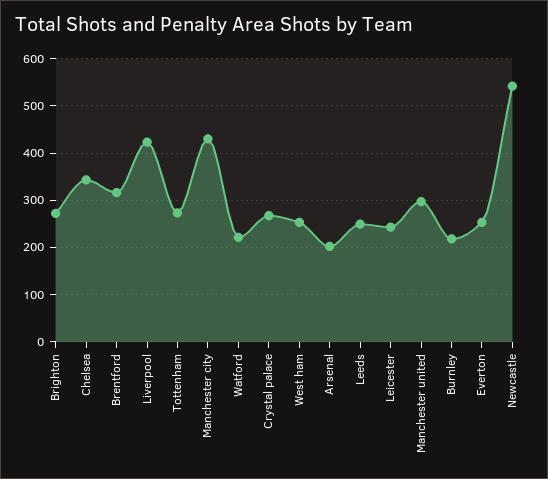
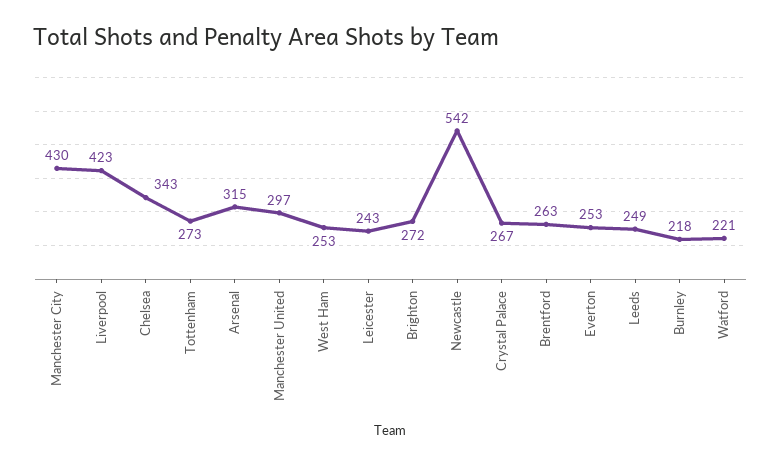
Brentford: 320 -> 263
Arsenal: 200 -> 315

